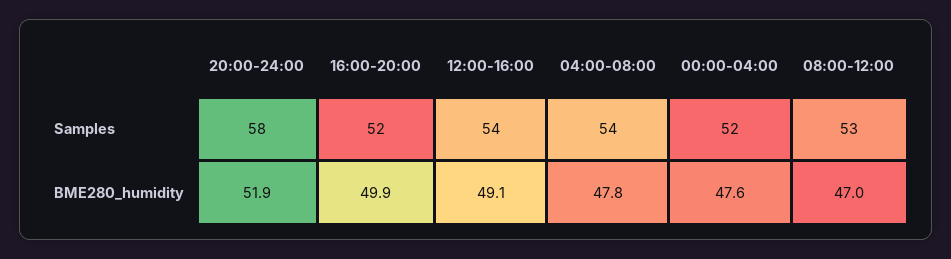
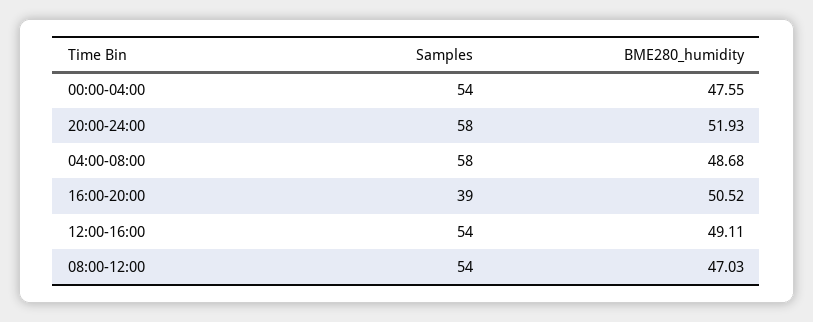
16:00-20:00, Samples: 52 -> 39
04:00-08:00, Samples: 54 -> 58
00:00-04:00, Samples: 52 -> 54
08:00-12:00, Samples: 53 -> 54
16:00-20:00, BME280_humidity: 49.9 -> 50.52
04:00-08:00, BME280_humidity: 47.8 -> 48.68

